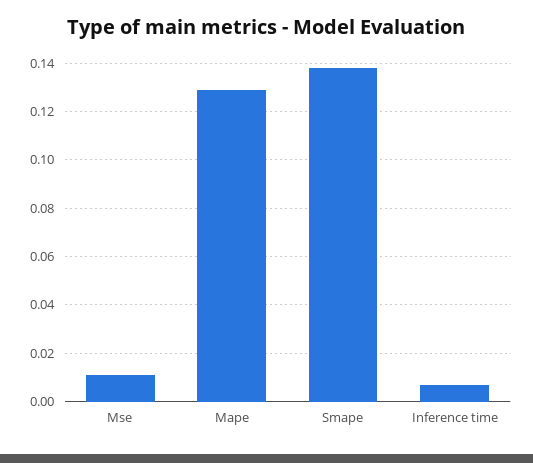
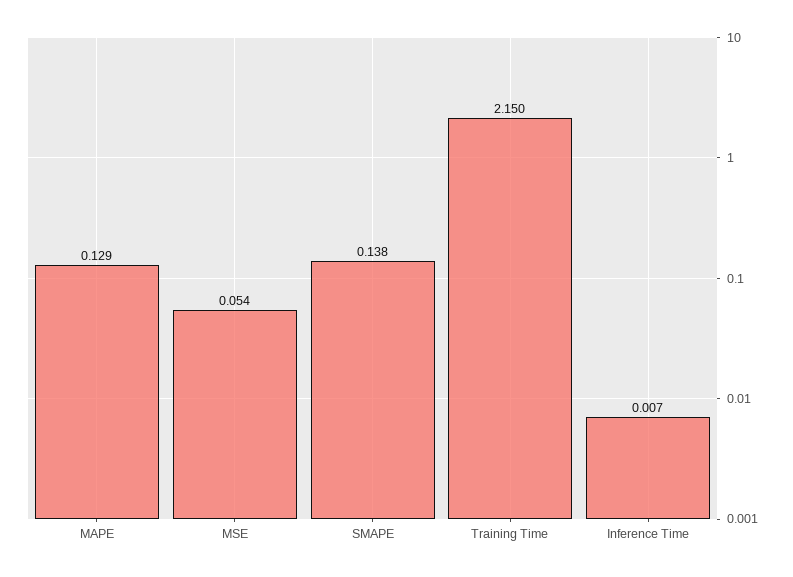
Mse: 0.01 -> 0.054
Training Time: none -> 2.15

